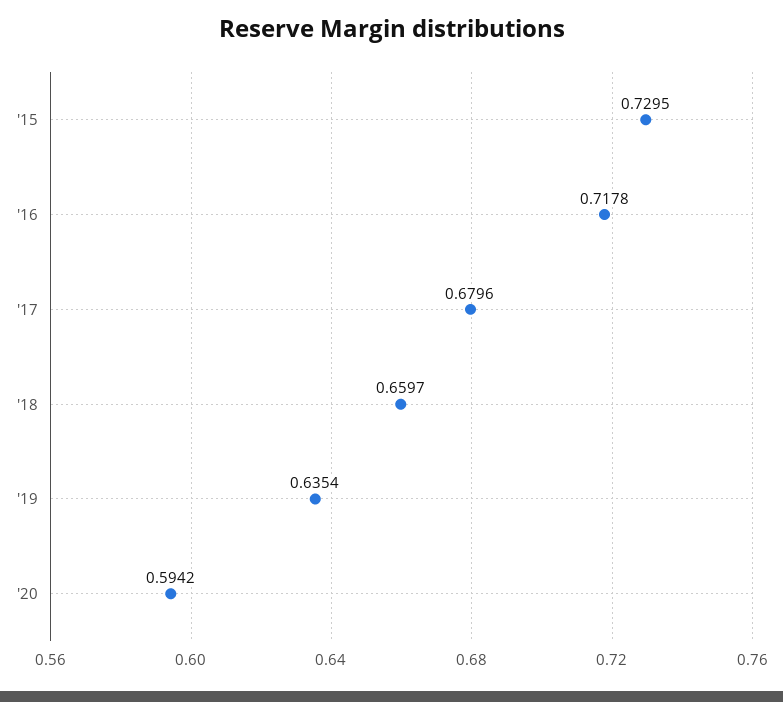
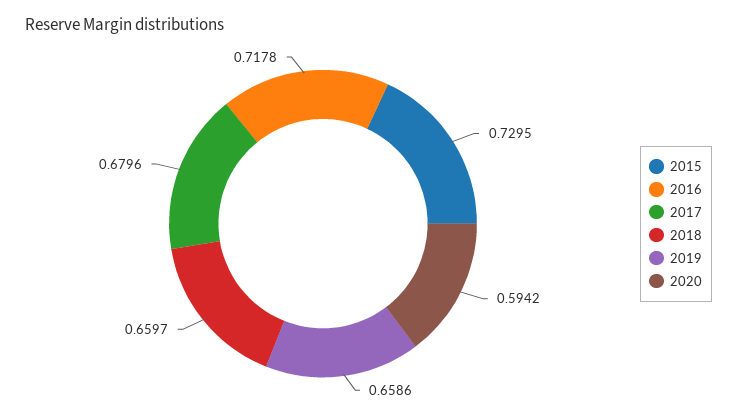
'19: 0.6354 -> 0.6586

